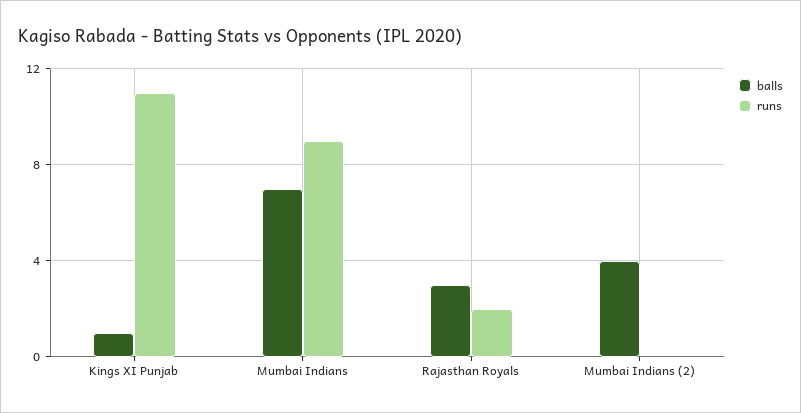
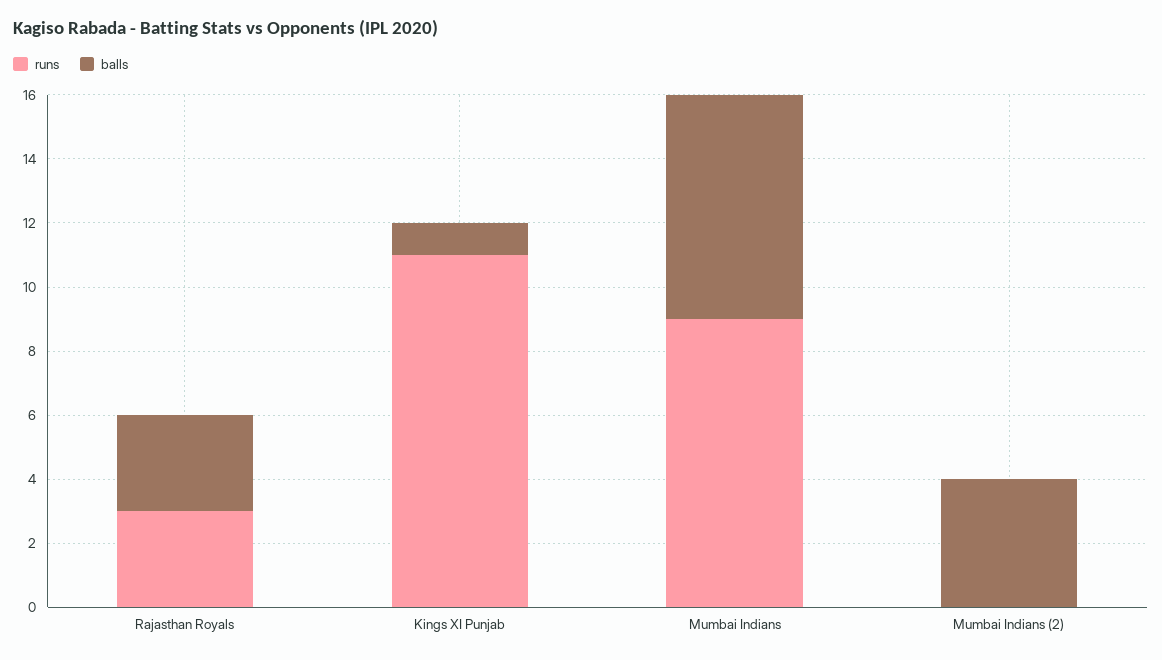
runs, Rajasthan Royals: 2 -> 3

